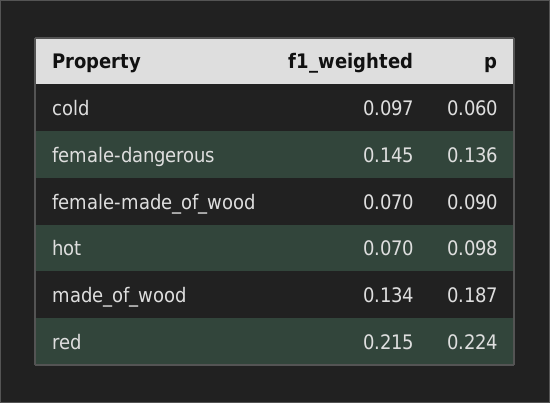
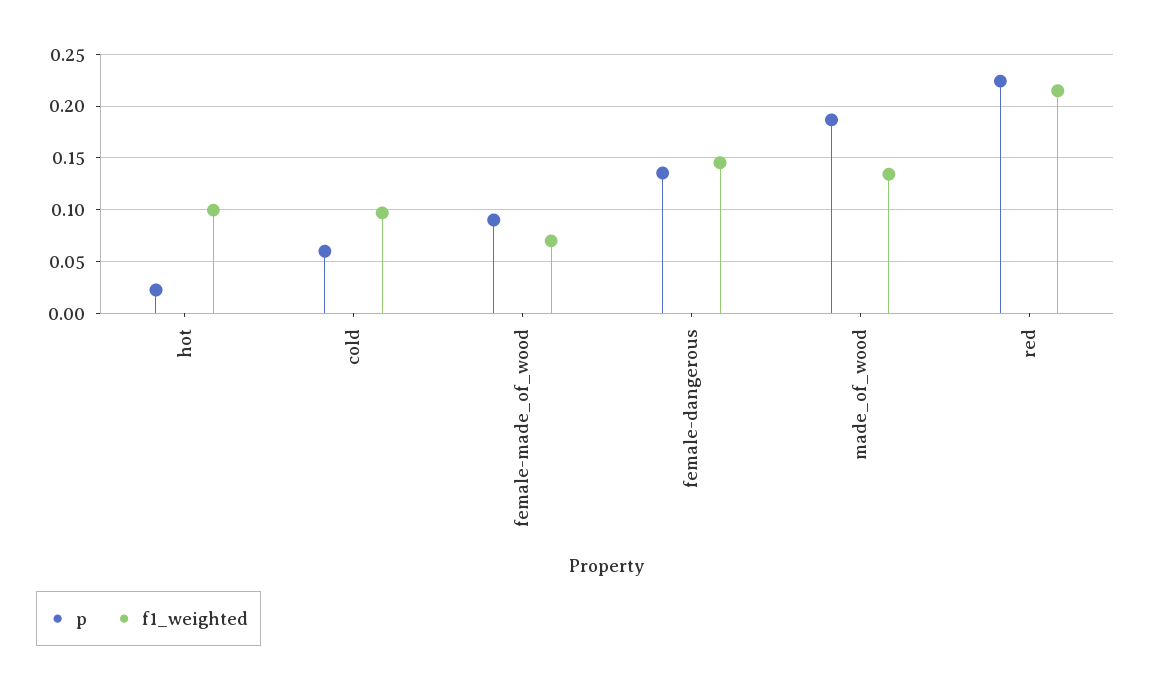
f1_weighted, hot: 0.07 -> 0.1
p, hot: 0.098 -> 0.02

